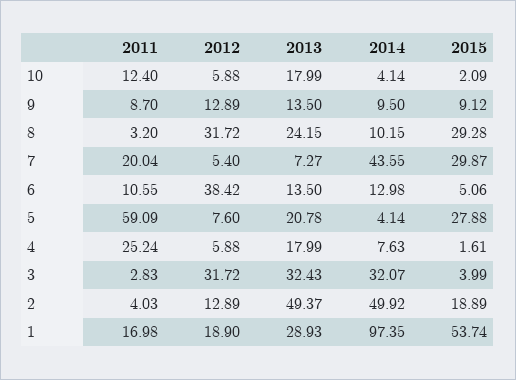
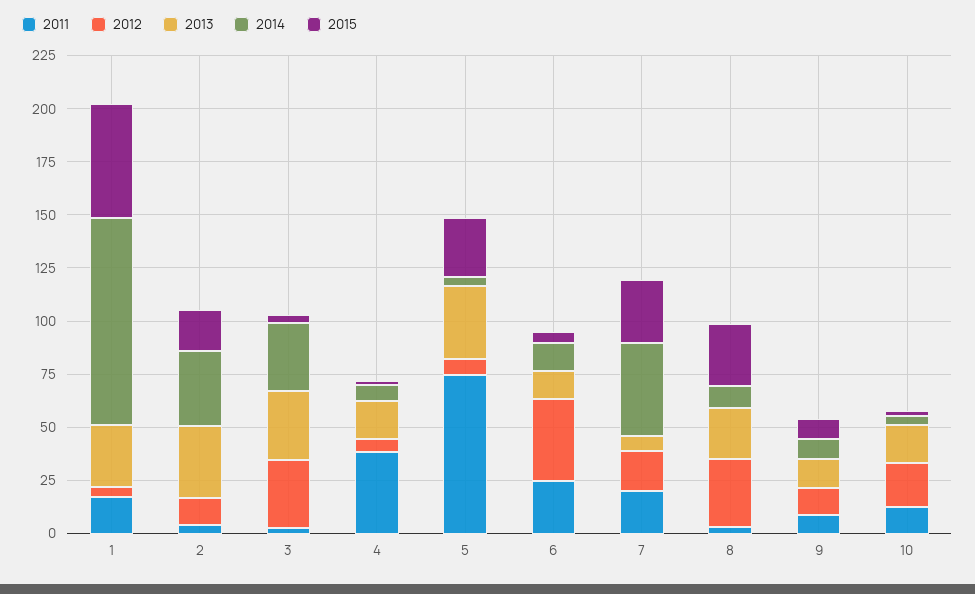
2012, 10: 5.88 -> 20
2012, 7: 5.4 -> 20
2011, 6: 10.55 -> 25
2011, 5: 59.09 -> 75
2013, 5: 20.78 -> 35
2011, 4: 25.24 -> 40
2013, 2: 49.37 -> 35
2014, 2: 49.92 -> 35
2012, 1: 18.9 -> 5

